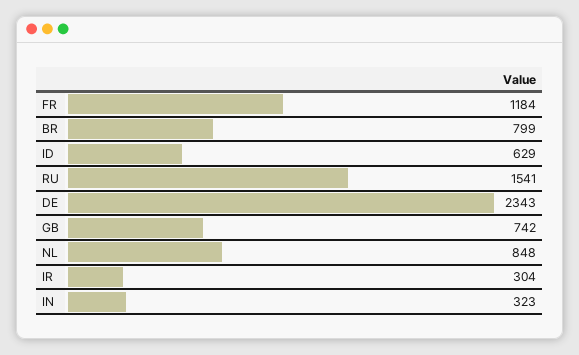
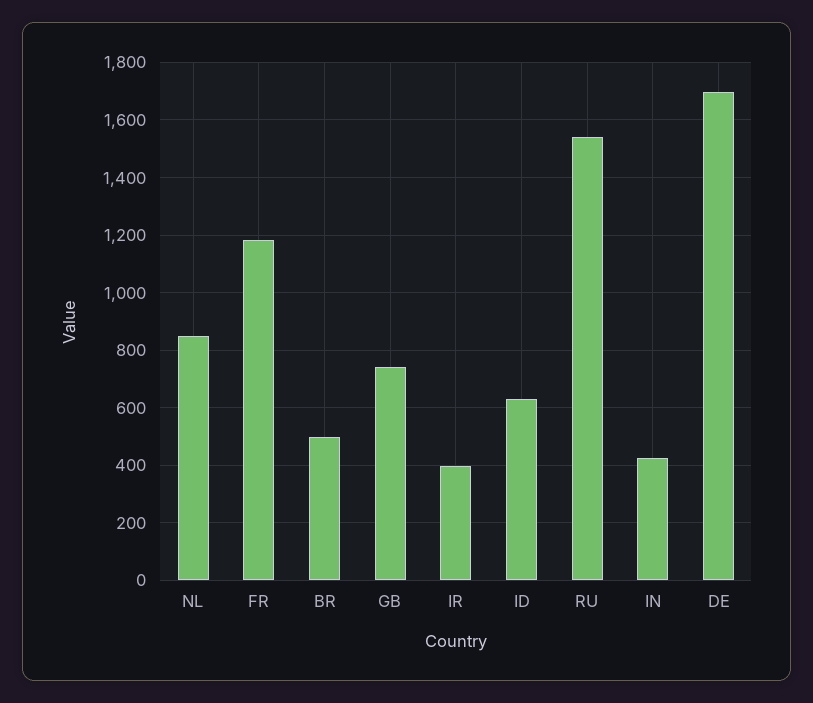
BR: 799 -> 500
DE: 2343 -> 1700
IR: 304 -> 400
IN: 323 -> 425

